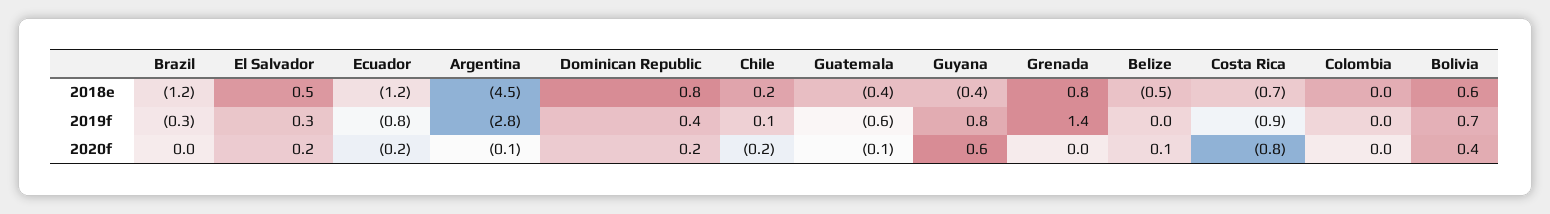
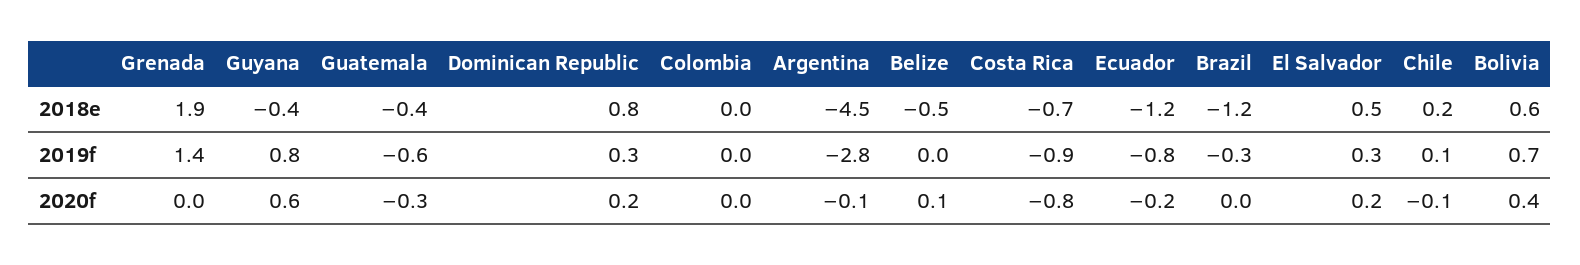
Grenada, 2018e: 0.8 -> 1.9
Dominican Republic, 2019f: 0.4 -> 0.3
Chile, 2020f: -0.2 -> -0.1
Guatemala, 2020f: -0.1 -> -0.3

